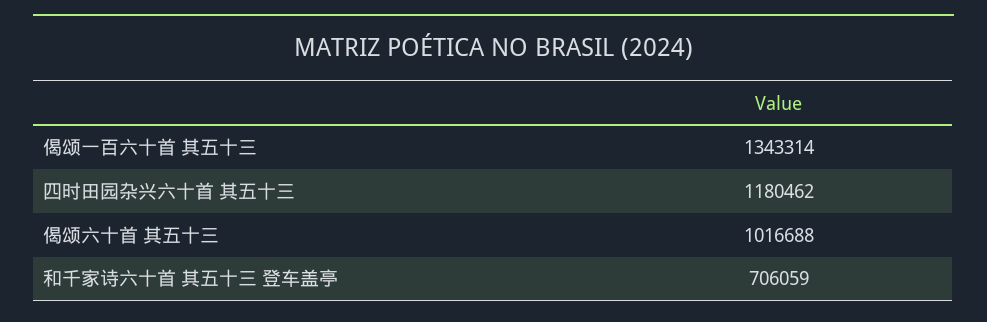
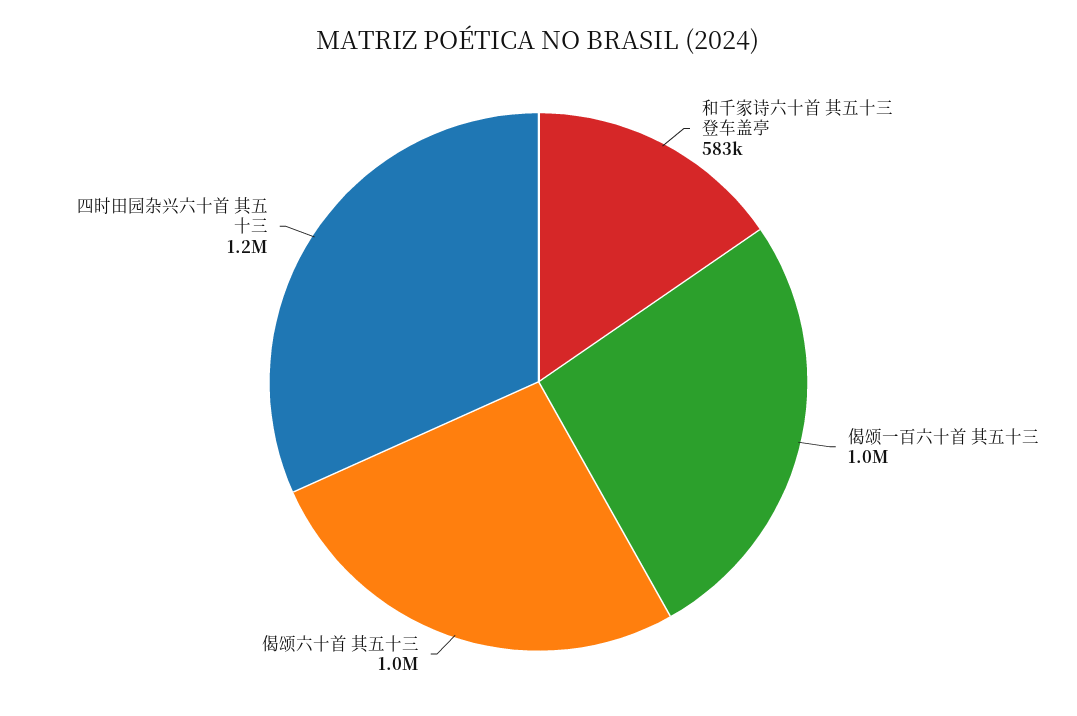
偈颂一百六十首 其五十三: 1343314 -> 1000000
和千家诗六十首 其五十三 登车盖亭: 706059 -> 583000

